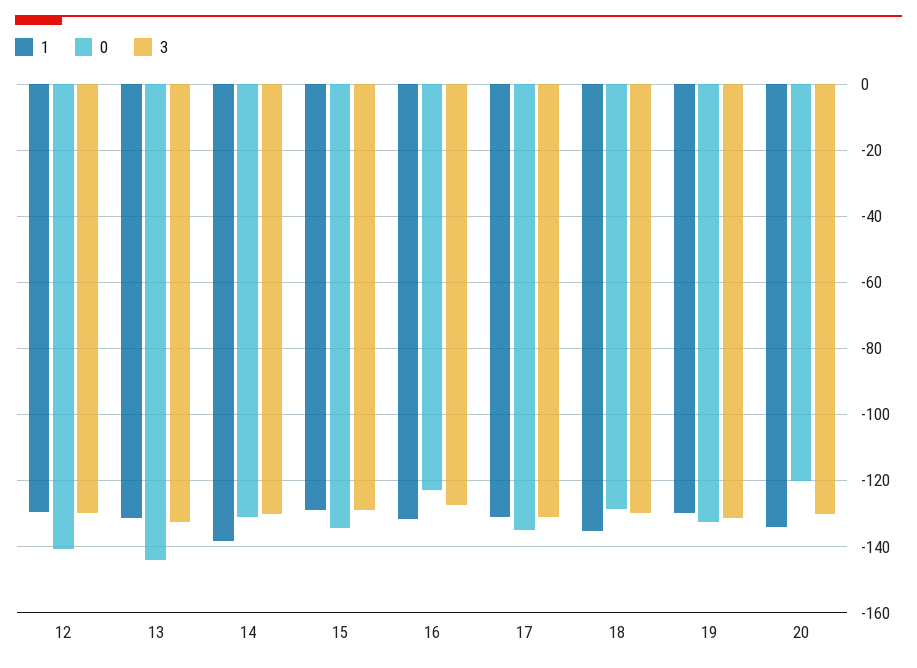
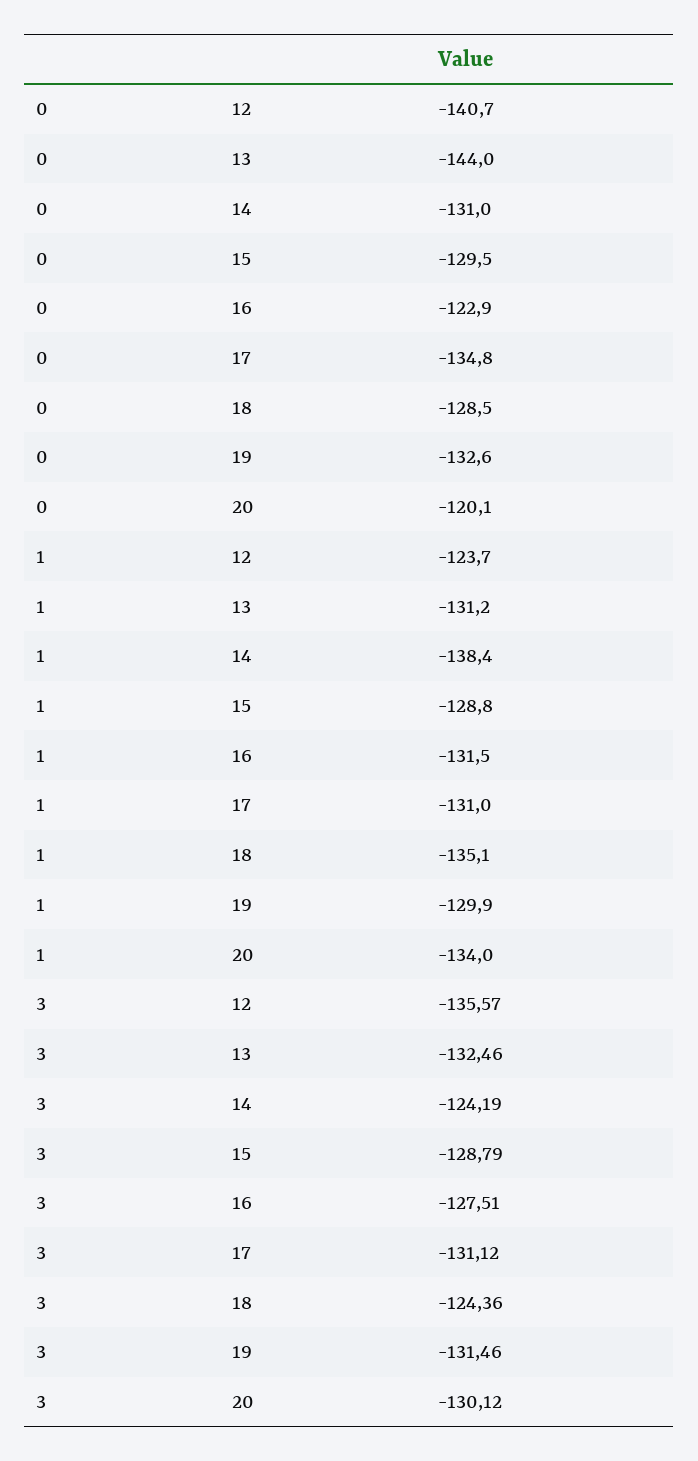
1, 12: -130 -> -123.7
3, 12: -130 -> -135.57
3, 14: -130 -> -124.19
0, 15: -134 -> -129.5
3, 18: -130 -> -124.36

